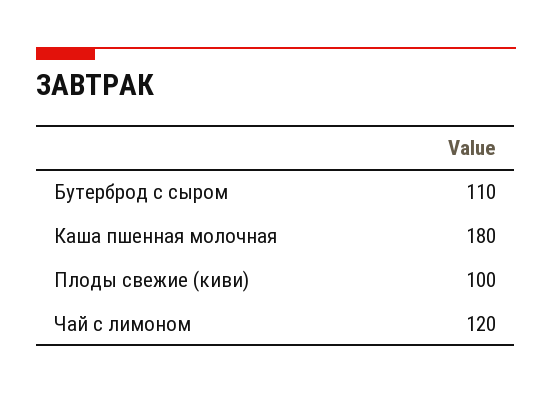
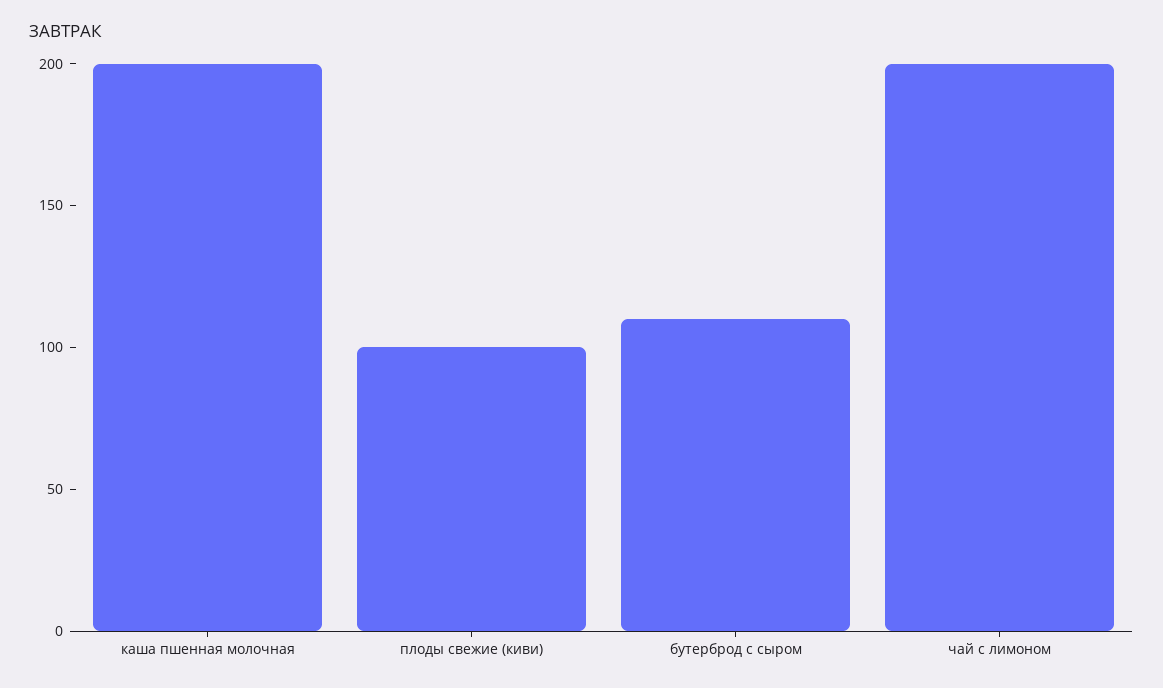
Каша пшенная молочная: 180 -> 200
Чай с лимоном: 120 -> 200

